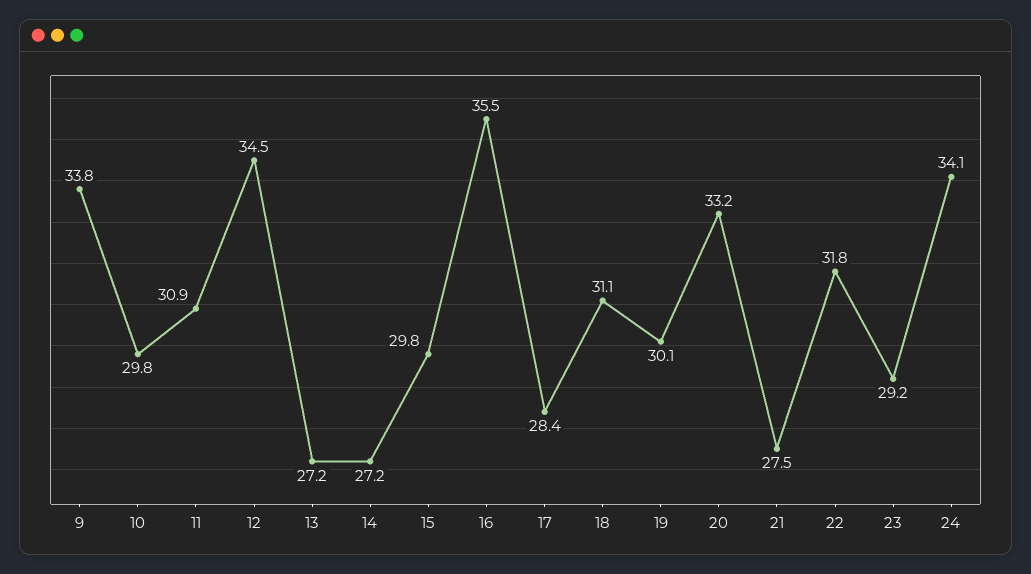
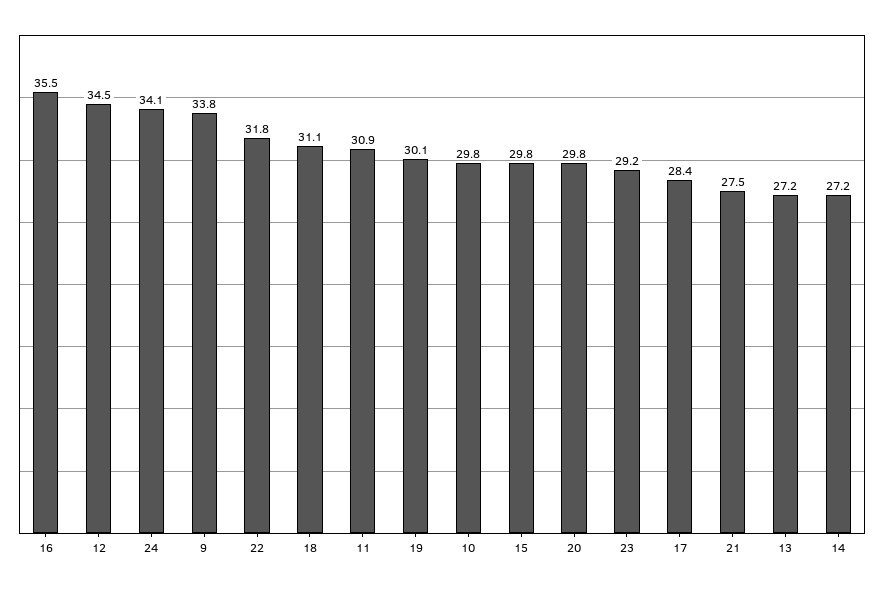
20: 33.2 -> 29.8

